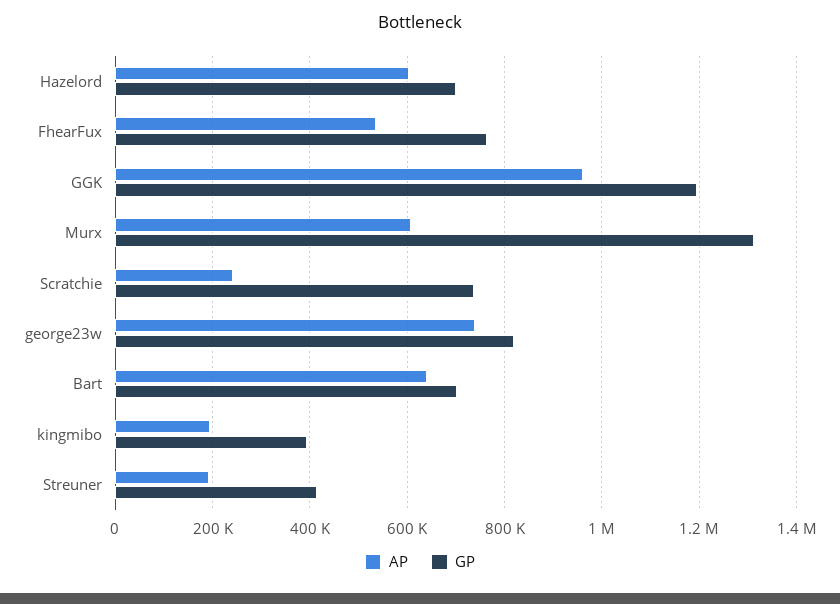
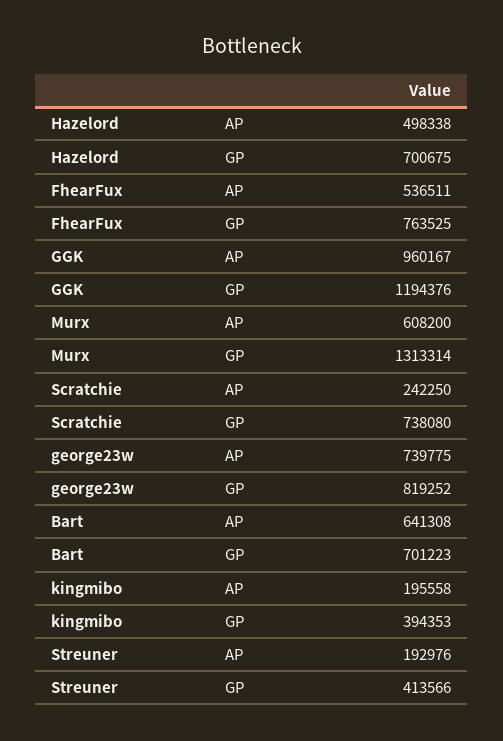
AP, Hazelord: 600000 -> 498338

